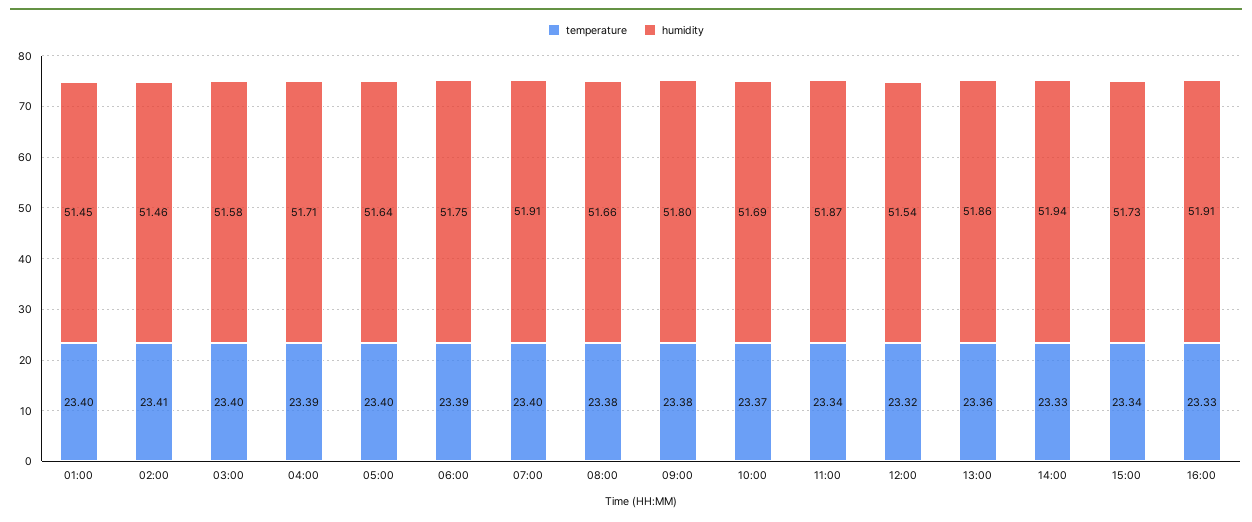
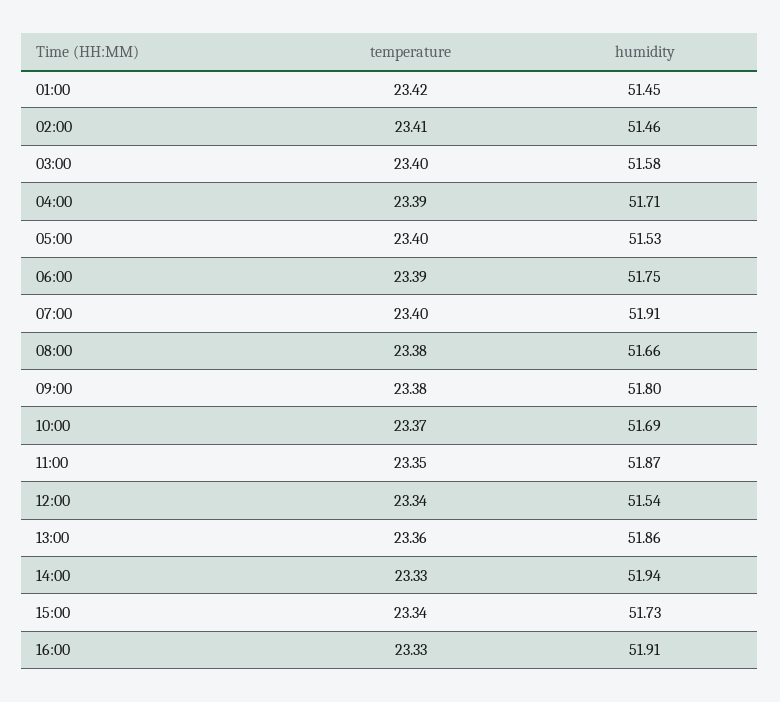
temperature, 01:00: 23.4 -> 23.42
humidity, 05:00: 51.64 -> 51.53
temperature, 11:00: 23.34 -> 23.35
temperature, 12:00: 23.32 -> 23.34

